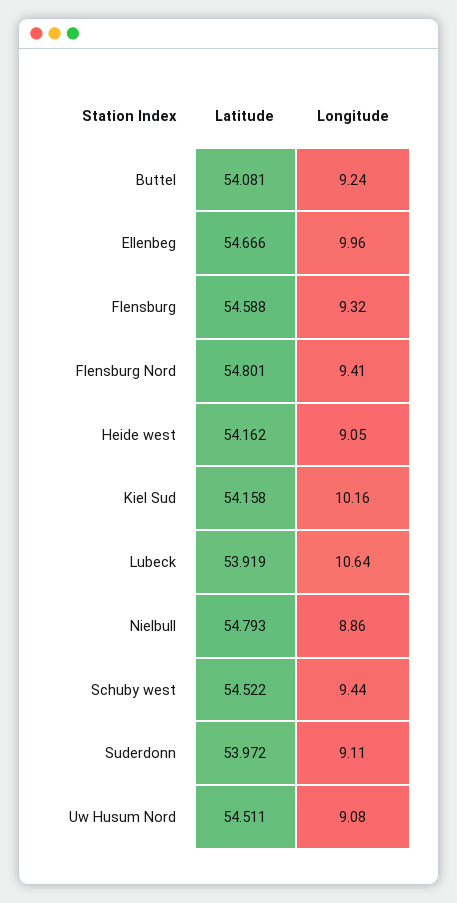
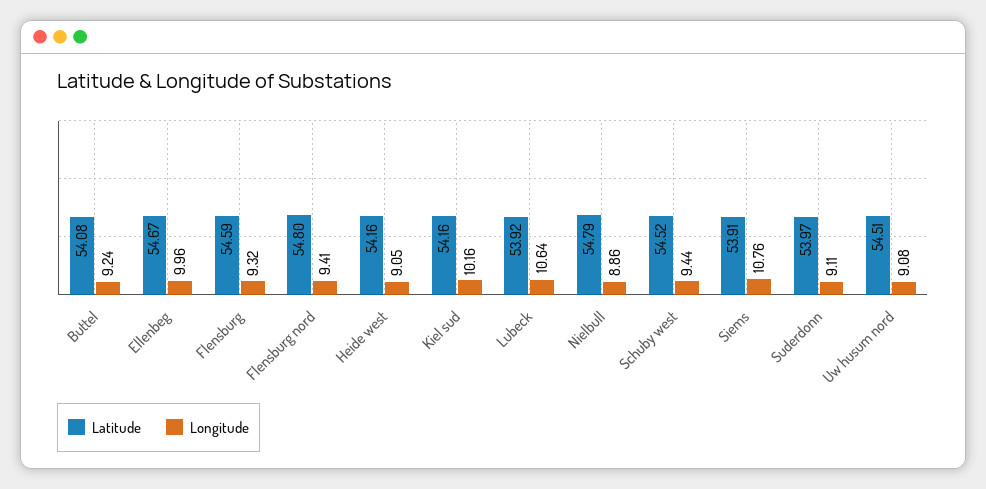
Latitude, Siems: none -> 53.91
Longitude, Siems: none -> 10.76

